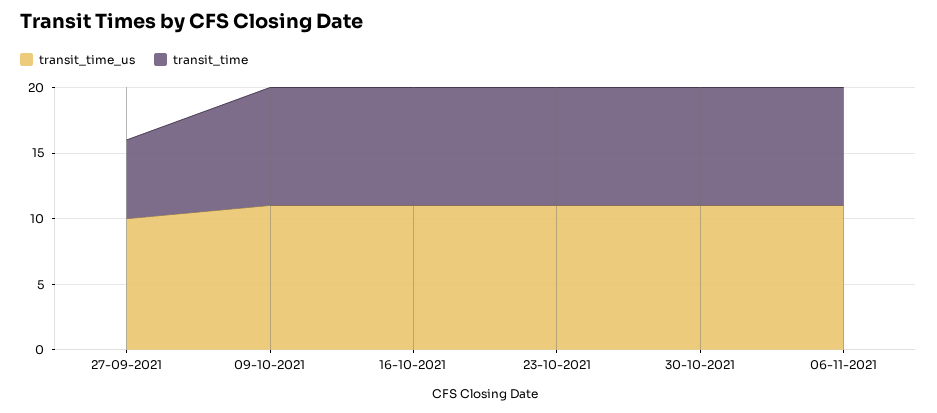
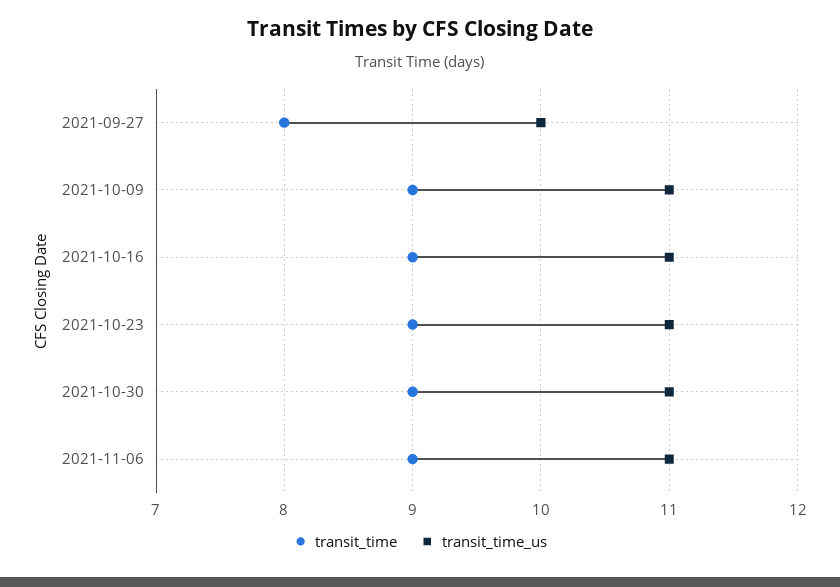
transit_time, 27-09-2021: 6 -> 8

